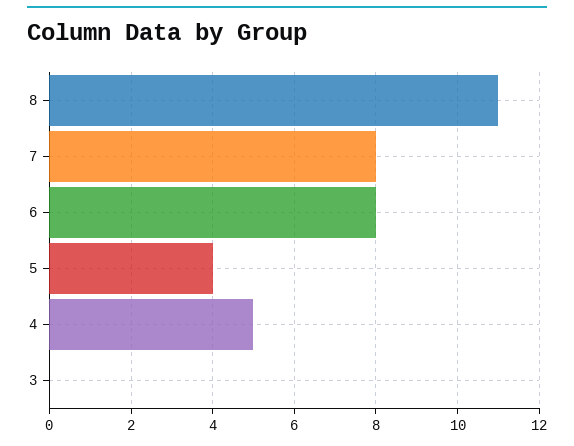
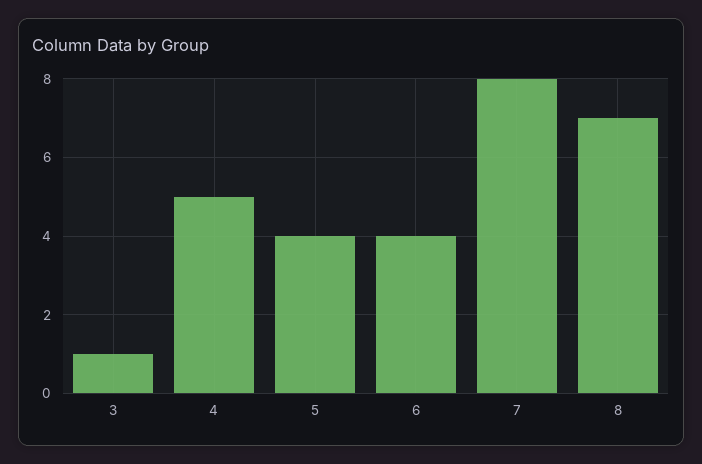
8: 11 -> 7
6: 8 -> 4
3: 0 -> 1

